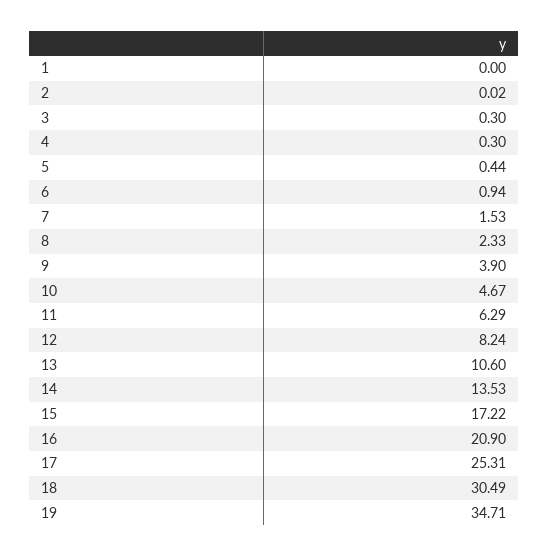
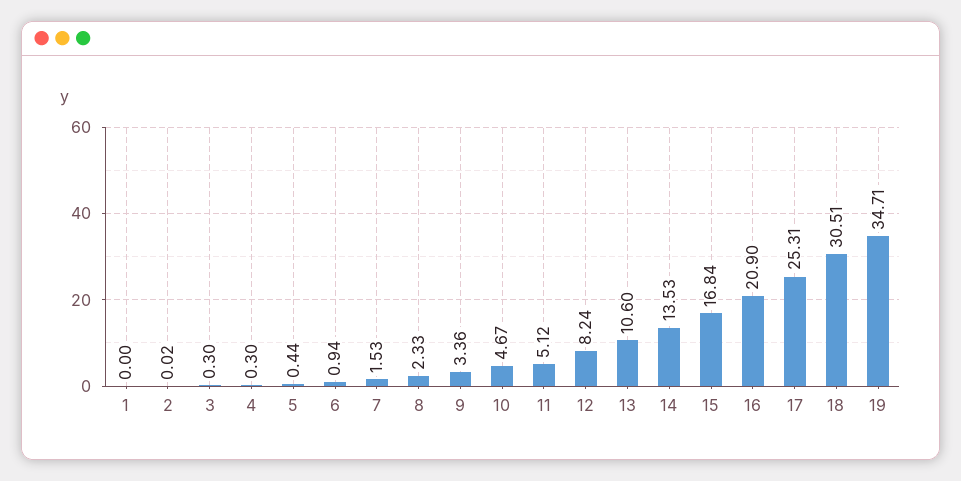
9: 3.9 -> 3.36
11: 6.29 -> 5.12
15: 17.22 -> 16.84
18: 30.49 -> 30.51

